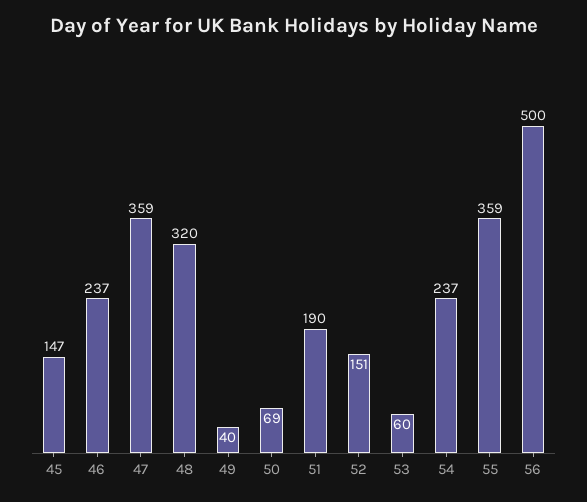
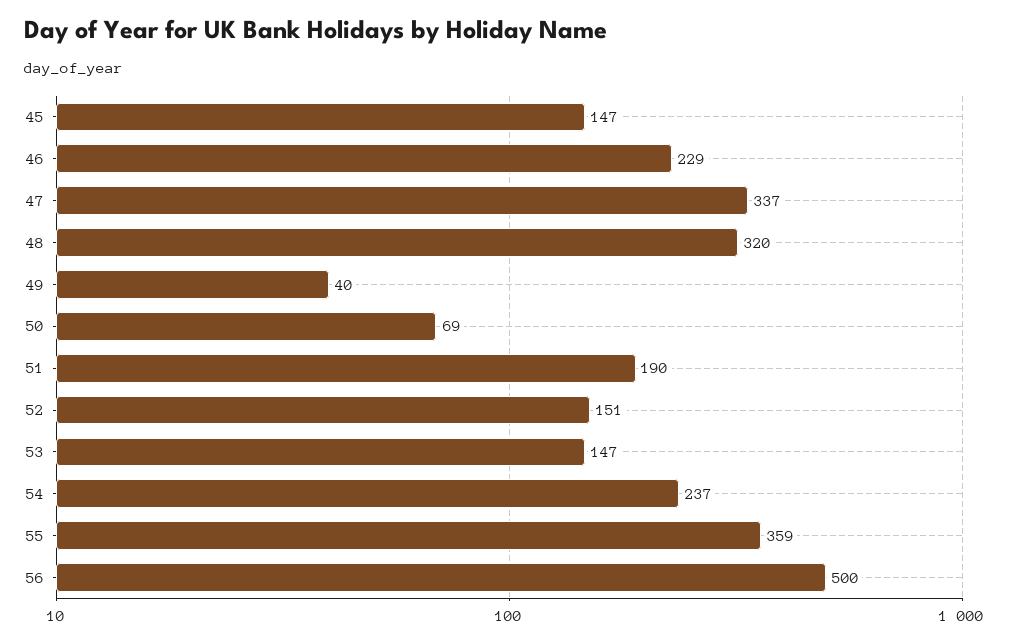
46: 237 -> 229
47: 359 -> 337
53: 60 -> 147

